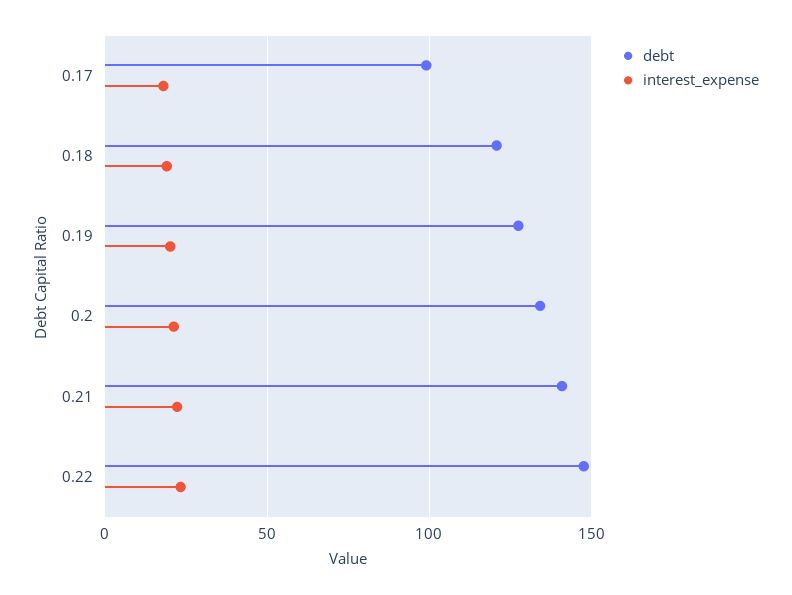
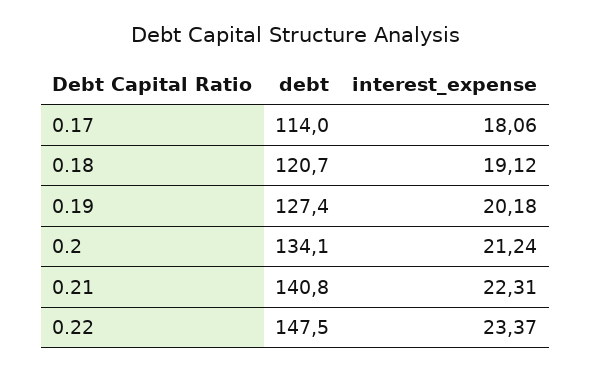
debt, 0.17: 100 -> 114

